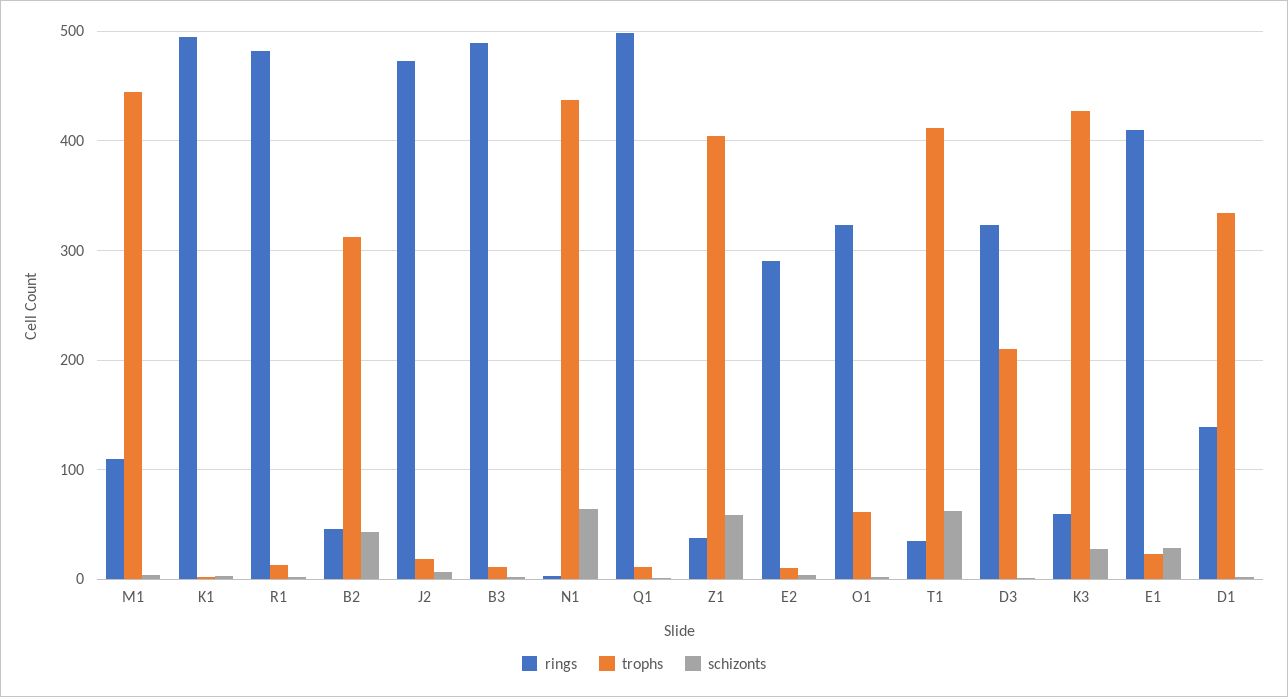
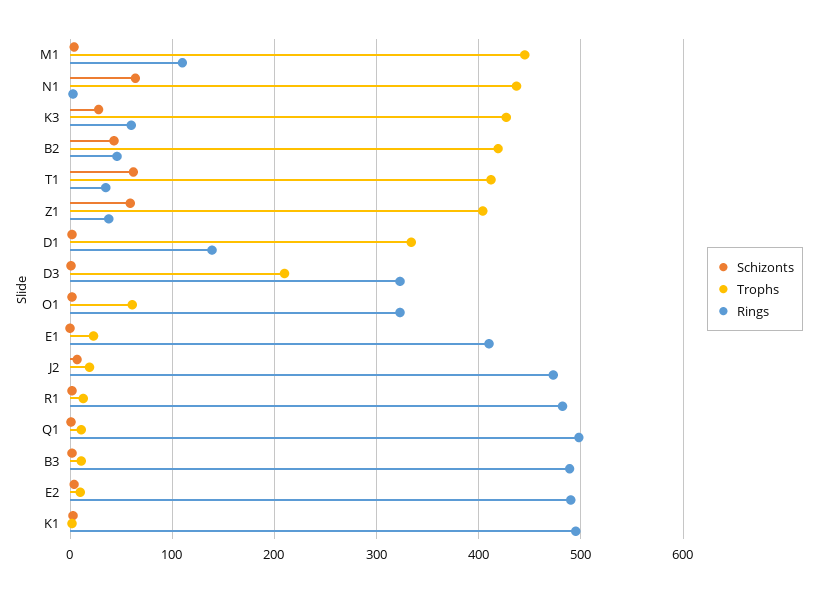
trophs, B2: 310 -> 420
rings, E2: 290 -> 490
schizonts, E1: 30 -> 0

